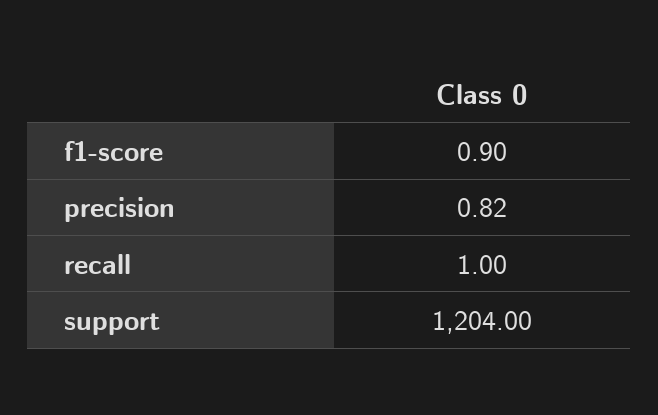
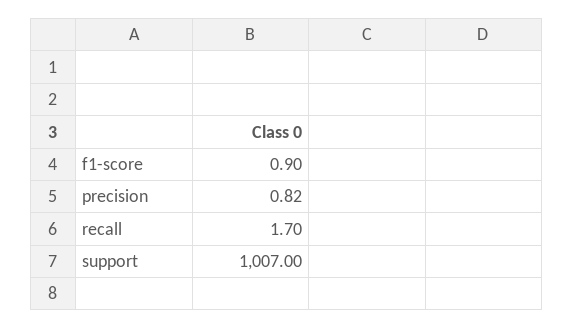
recall: 1 -> 1.7
support: 1204 -> 1007

